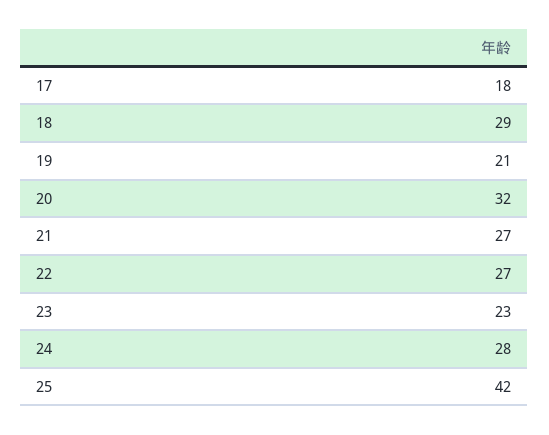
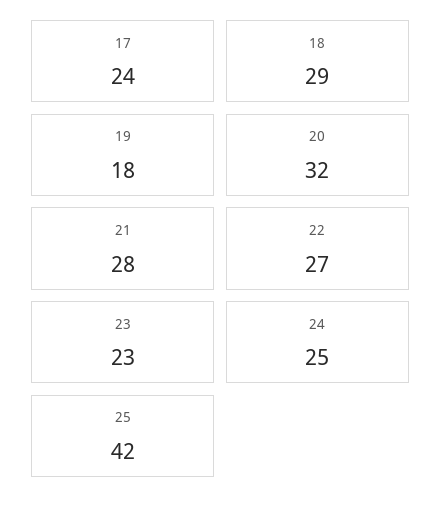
17: 18 -> 24
19: 21 -> 18
21: 27 -> 28
24: 28 -> 25

